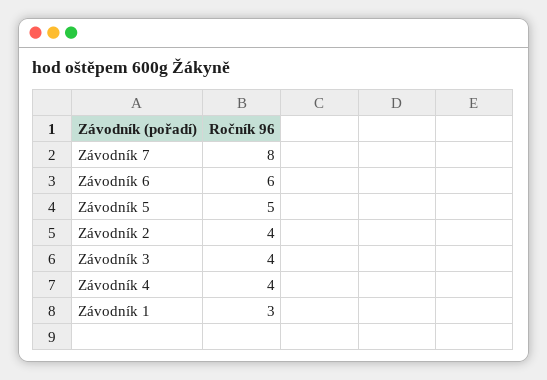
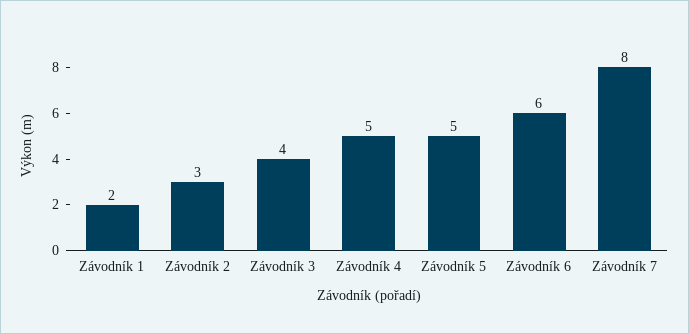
Závodník 2: 4 -> 3
Závodník 4: 4 -> 5
Závodník 1: 3 -> 2

